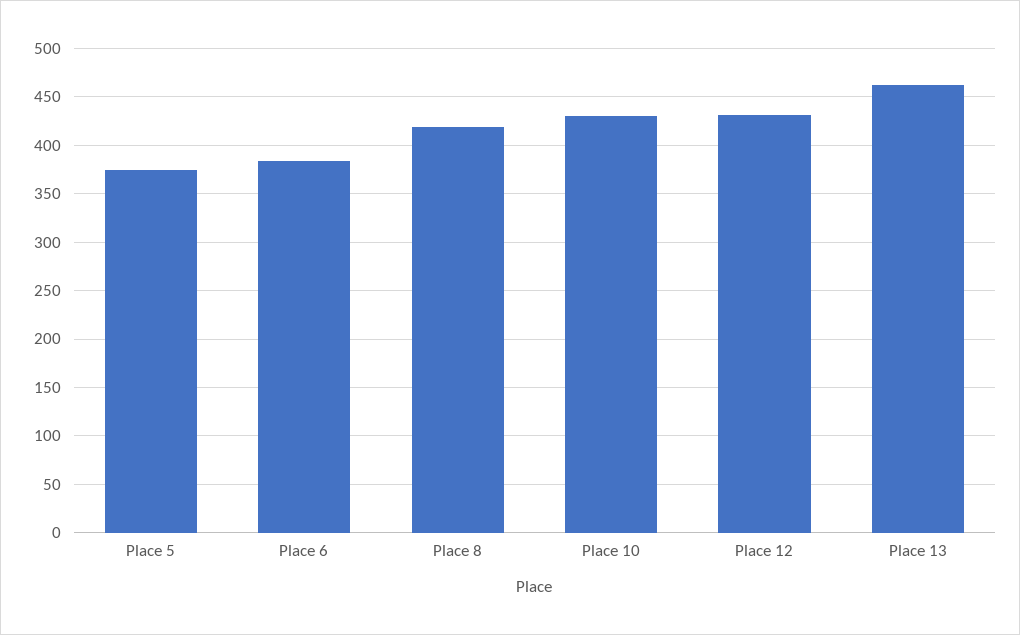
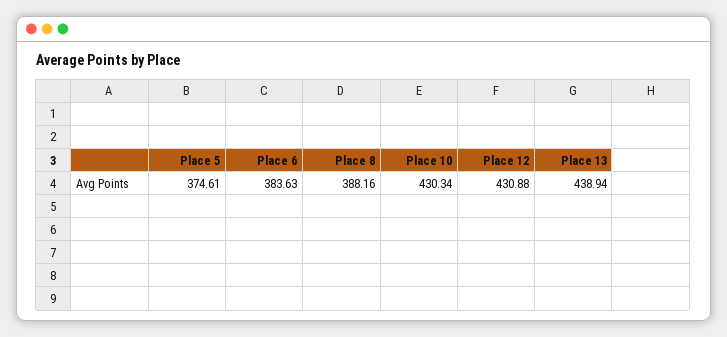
Place 8: 420 -> 388.16
Place 13: 460 -> 438.94

